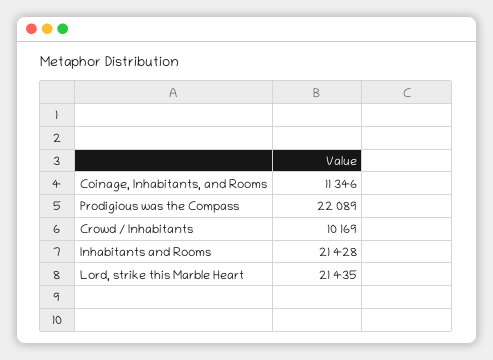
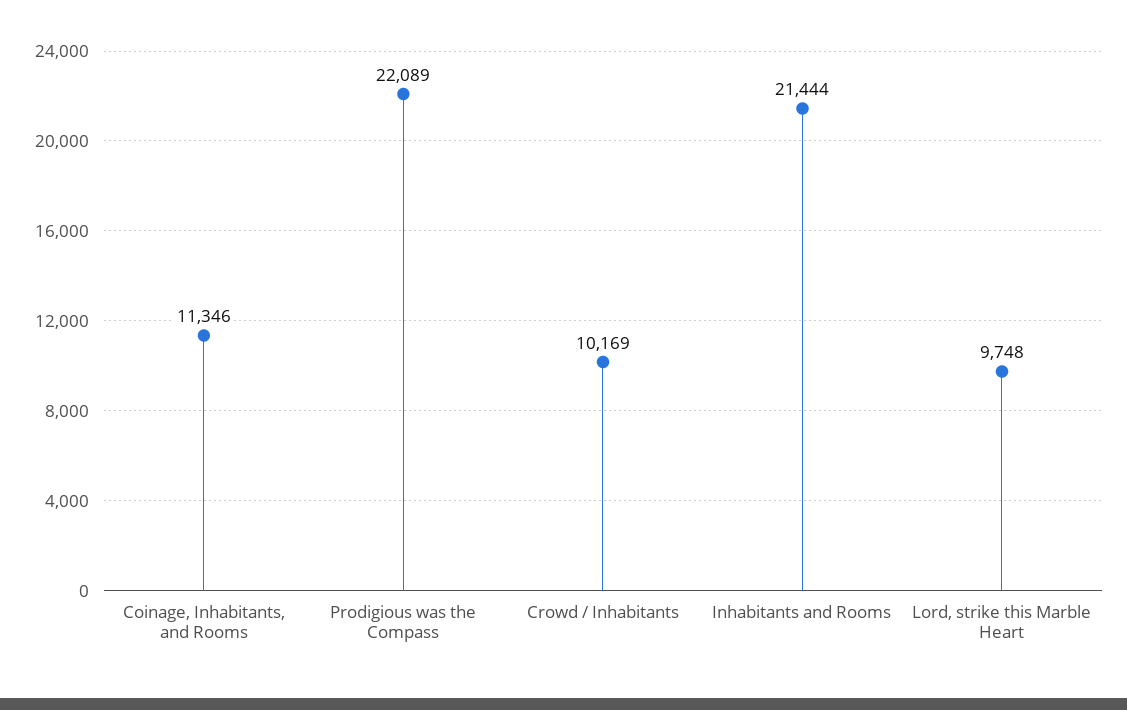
Inhabitants and Rooms: 21428 -> 21444
Lord, strike this Marble Heart: 21435 -> 9748

